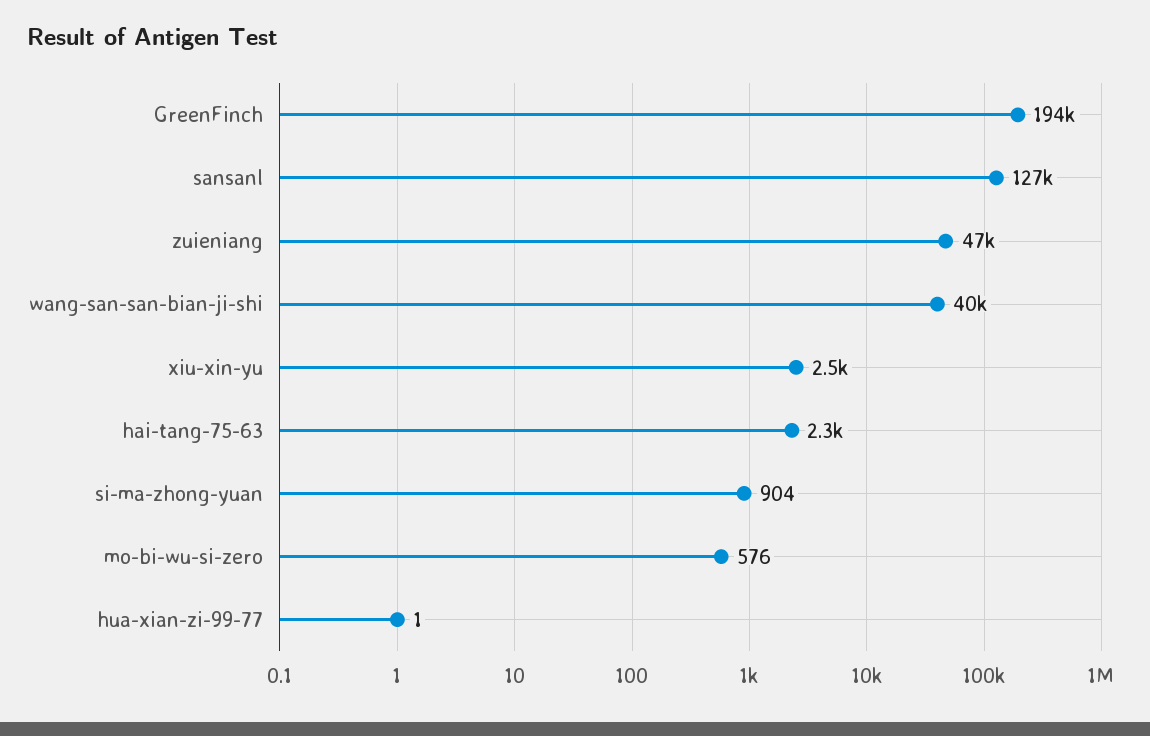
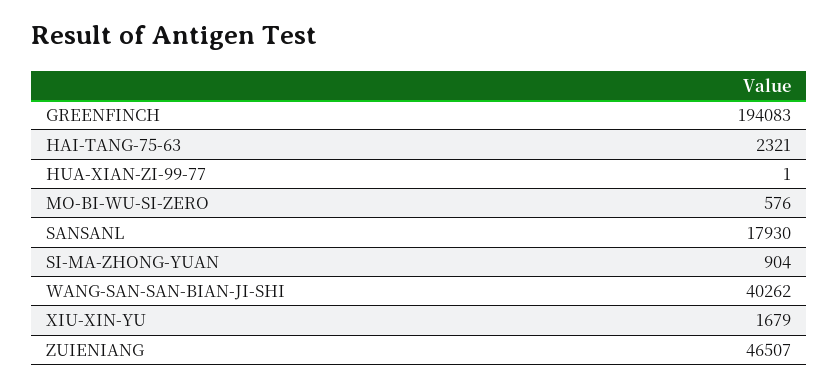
sansanl: 127000 -> 17930
xiu-xin-yu: 2500 -> 1679

